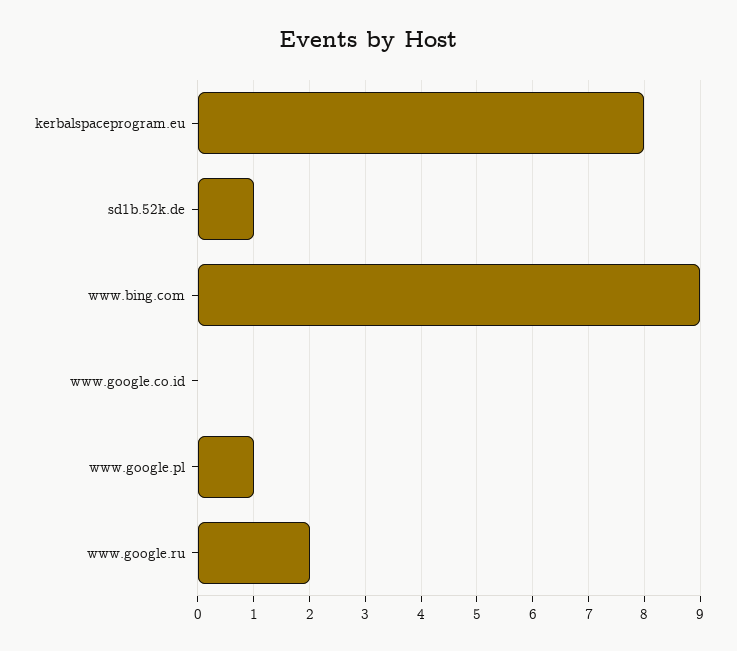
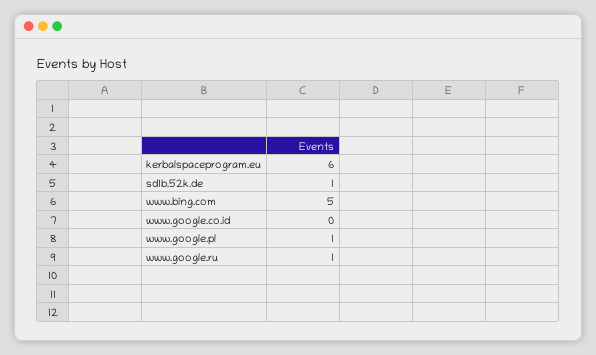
kerbalspaceprogram.eu: 8 -> 6
www.bing.com: 9 -> 5
www.google.ru: 2 -> 1

